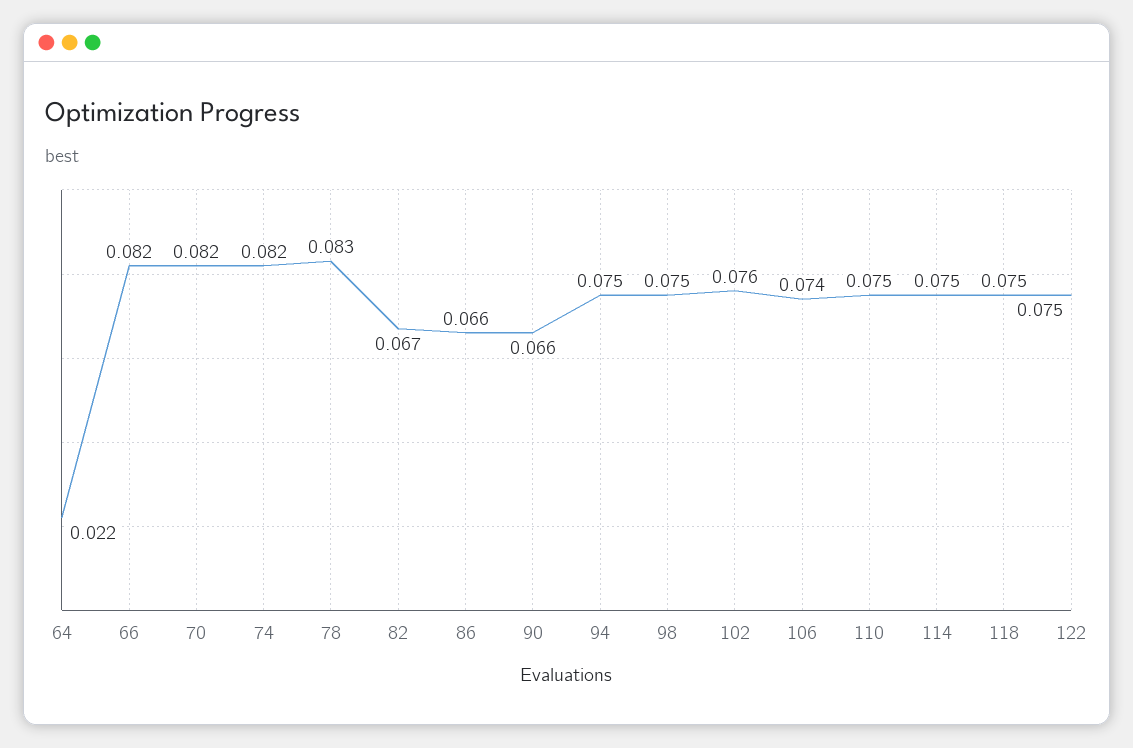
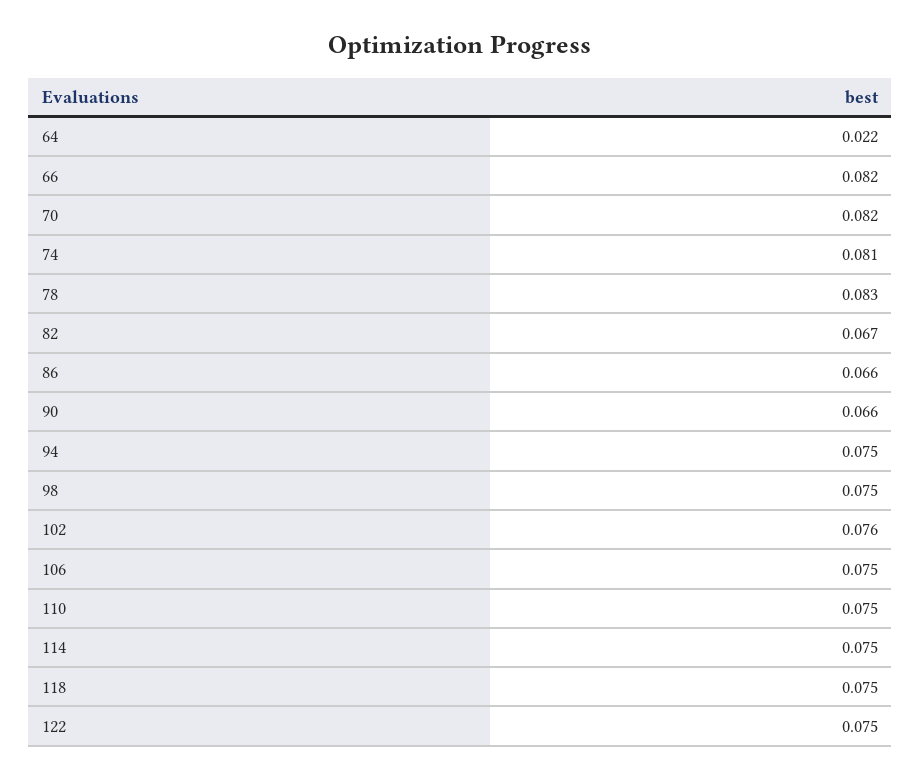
74: 0.082 -> 0.081
106: 0.074 -> 0.075

